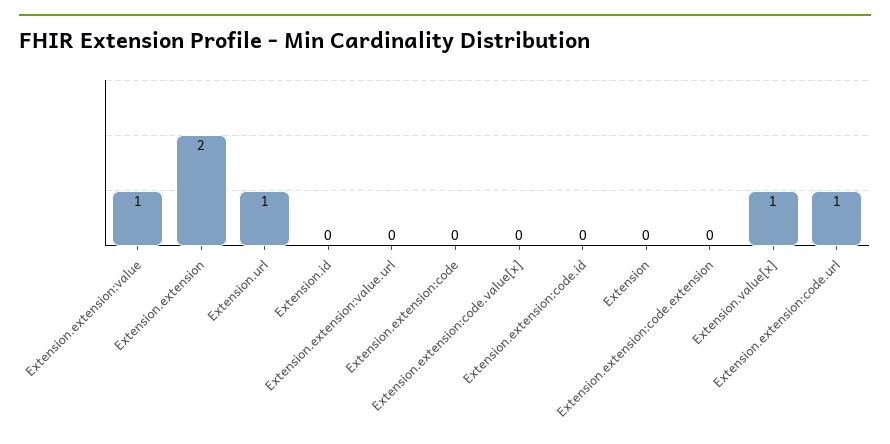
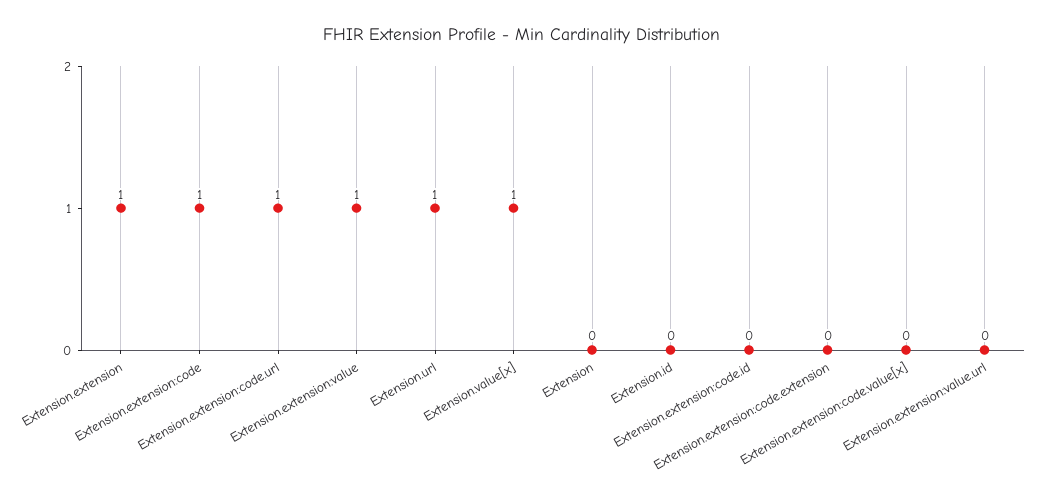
Extension.extension: 2 -> 1
Extension.extension:code: 0 -> 1

